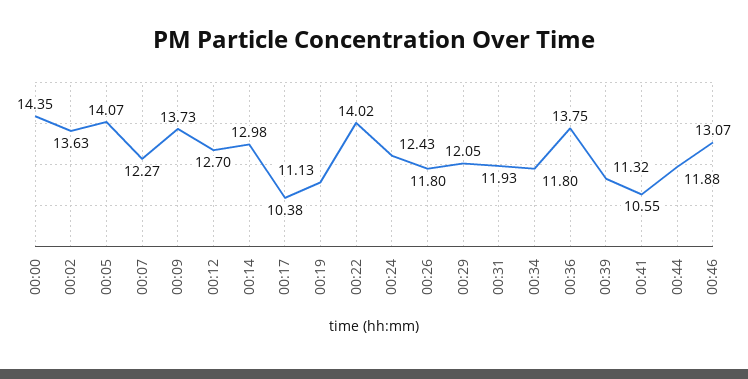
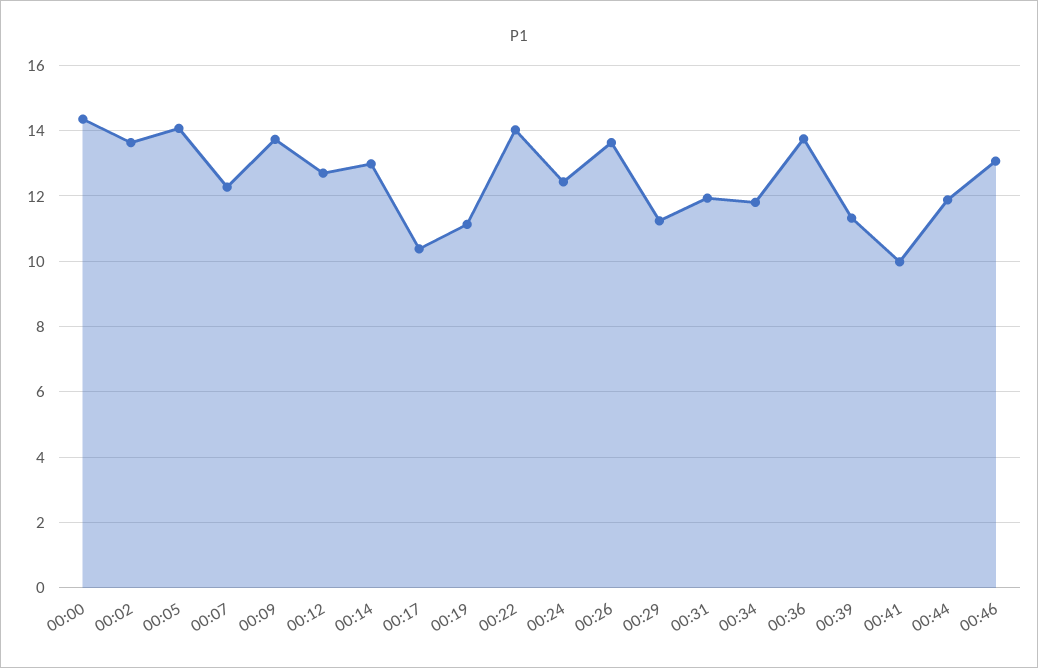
00:26: 11.8 -> 13.6
00:29: 12.05 -> 11.2
00:41: 10.55 -> 10

